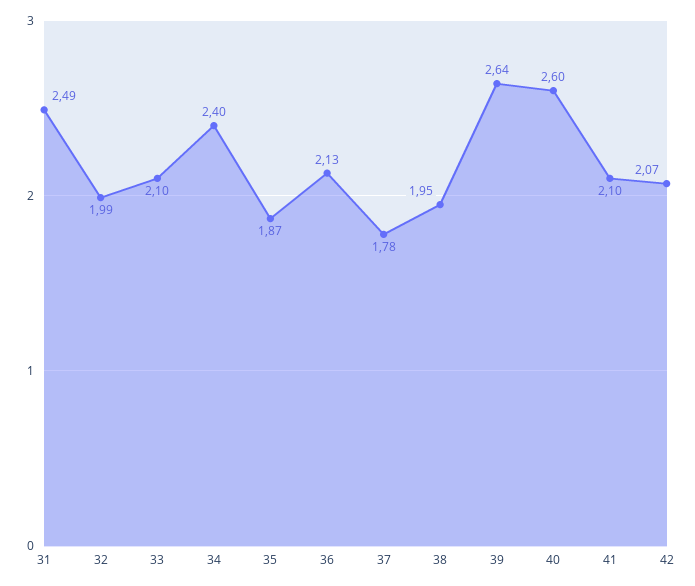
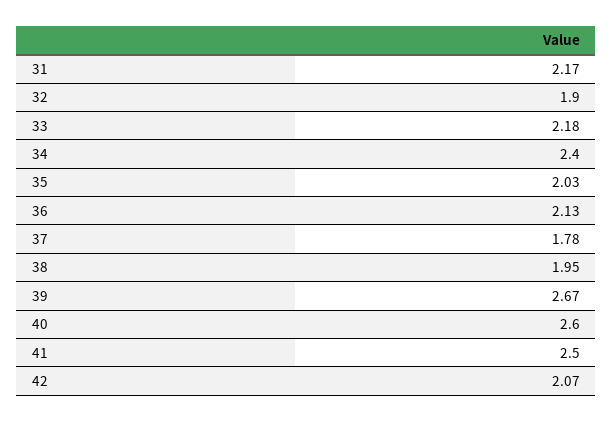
31: 2.49 -> 2.17
32: 1.99 -> 1.9
33: 2.1 -> 2.18
35: 1.87 -> 2.03
39: 2.64 -> 2.67
41: 2.1 -> 2.5

